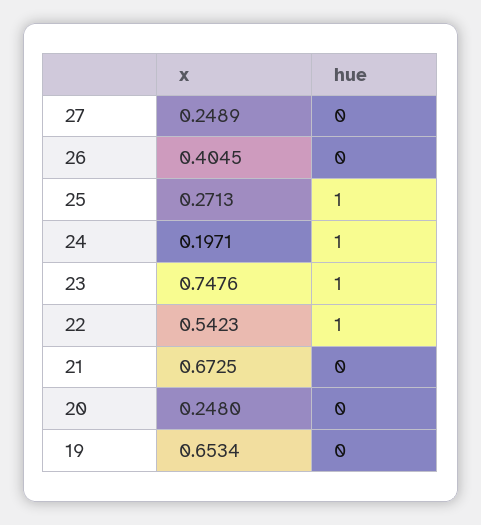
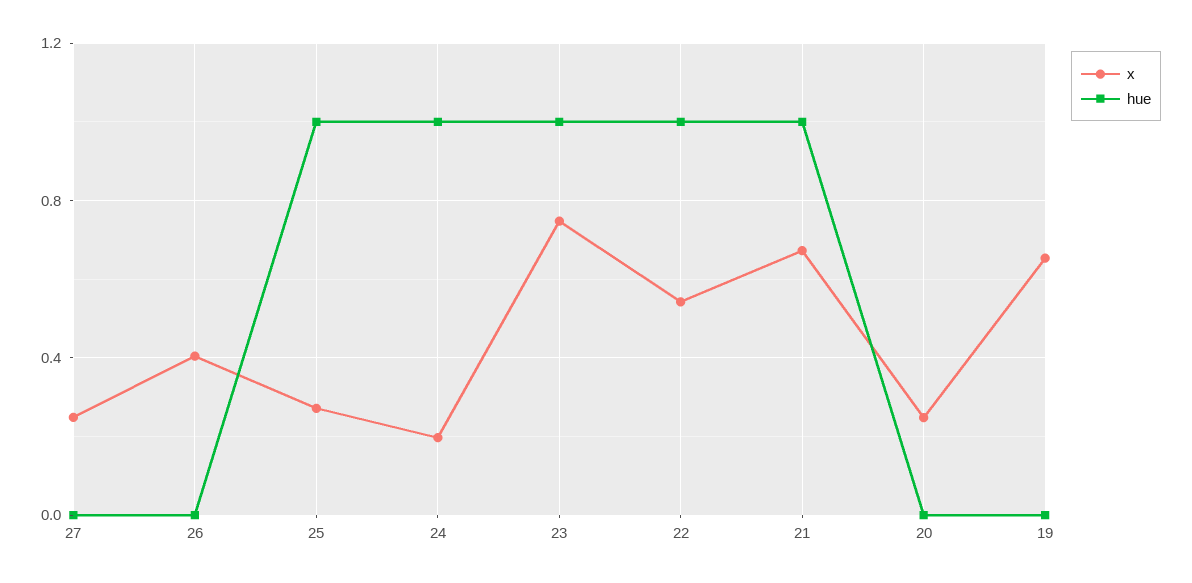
hue, 21: 0 -> 1

